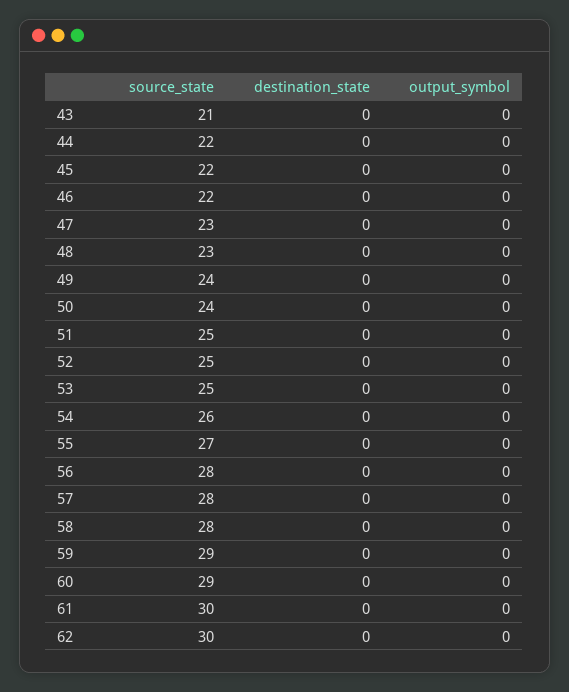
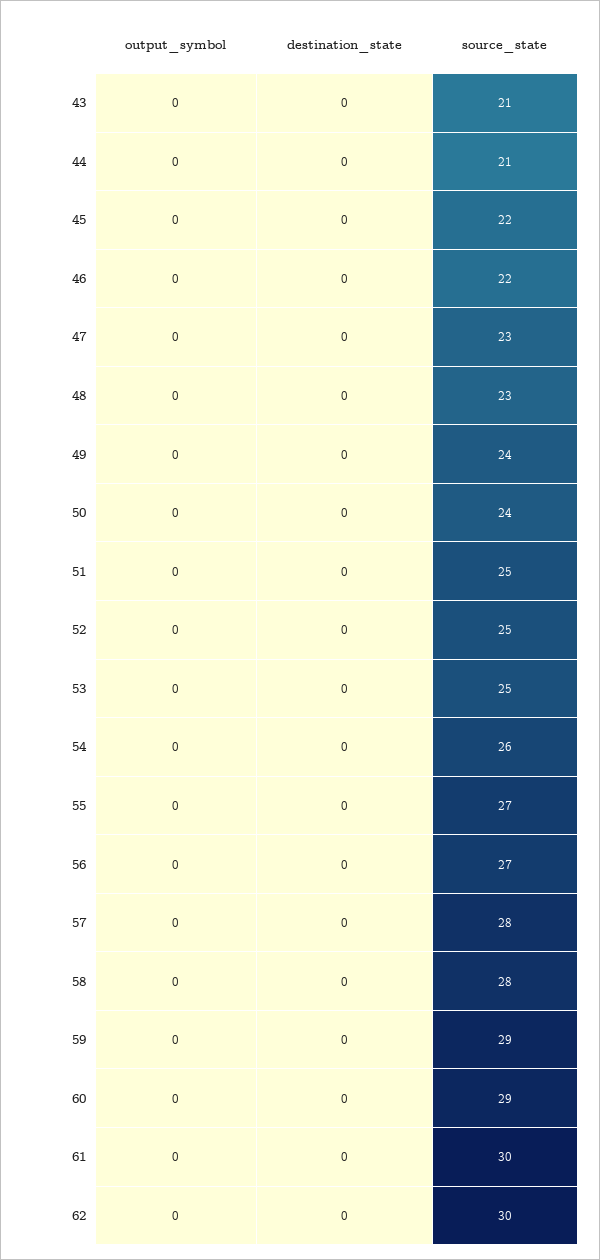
source_state, 44: 22 -> 21
source_state, 56: 28 -> 27

